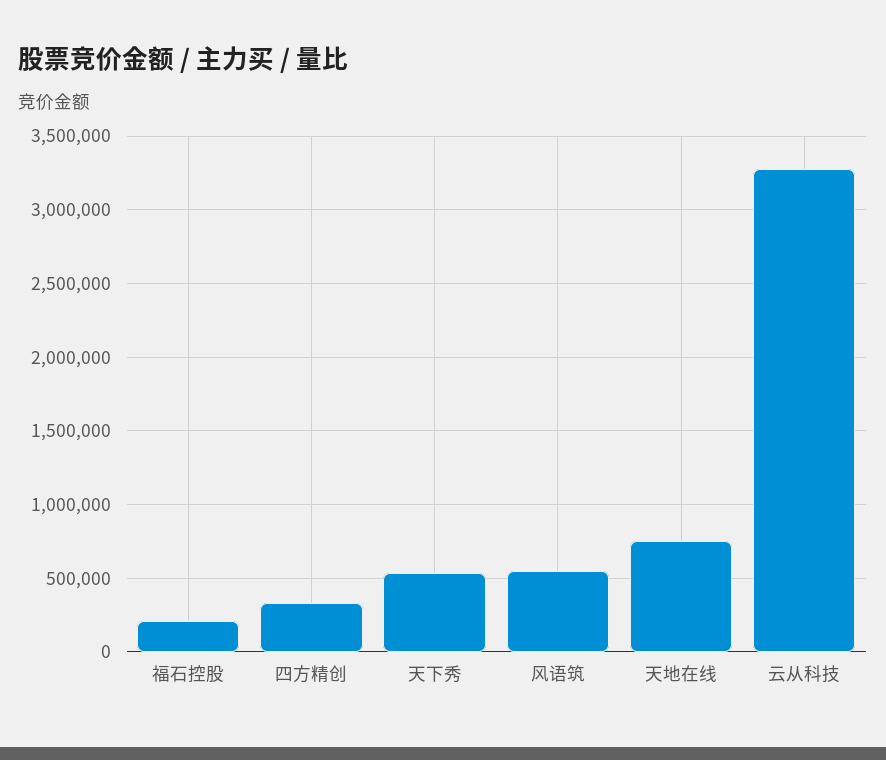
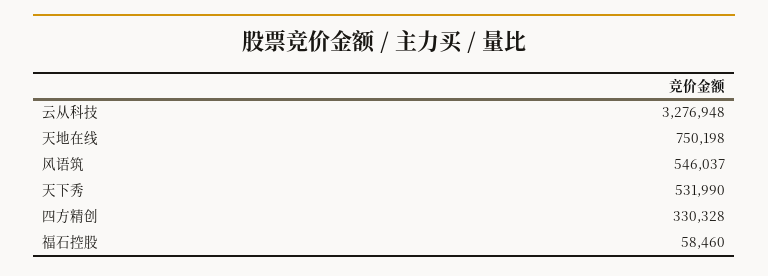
福石控股: 200000 -> 58460

